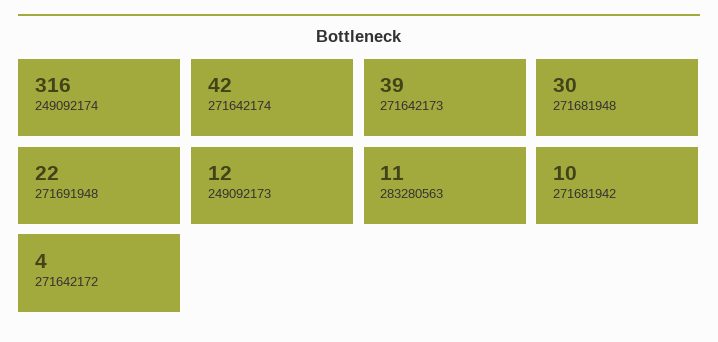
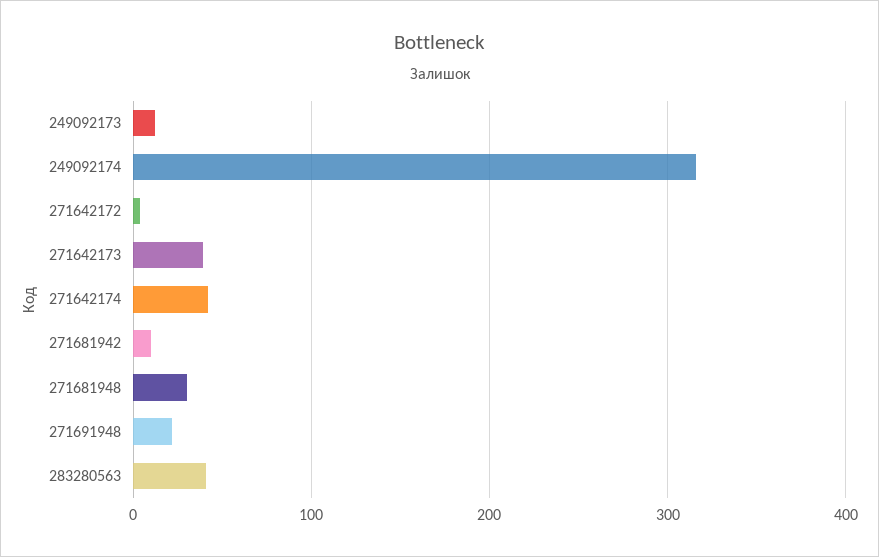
283280563: 11 -> 40

